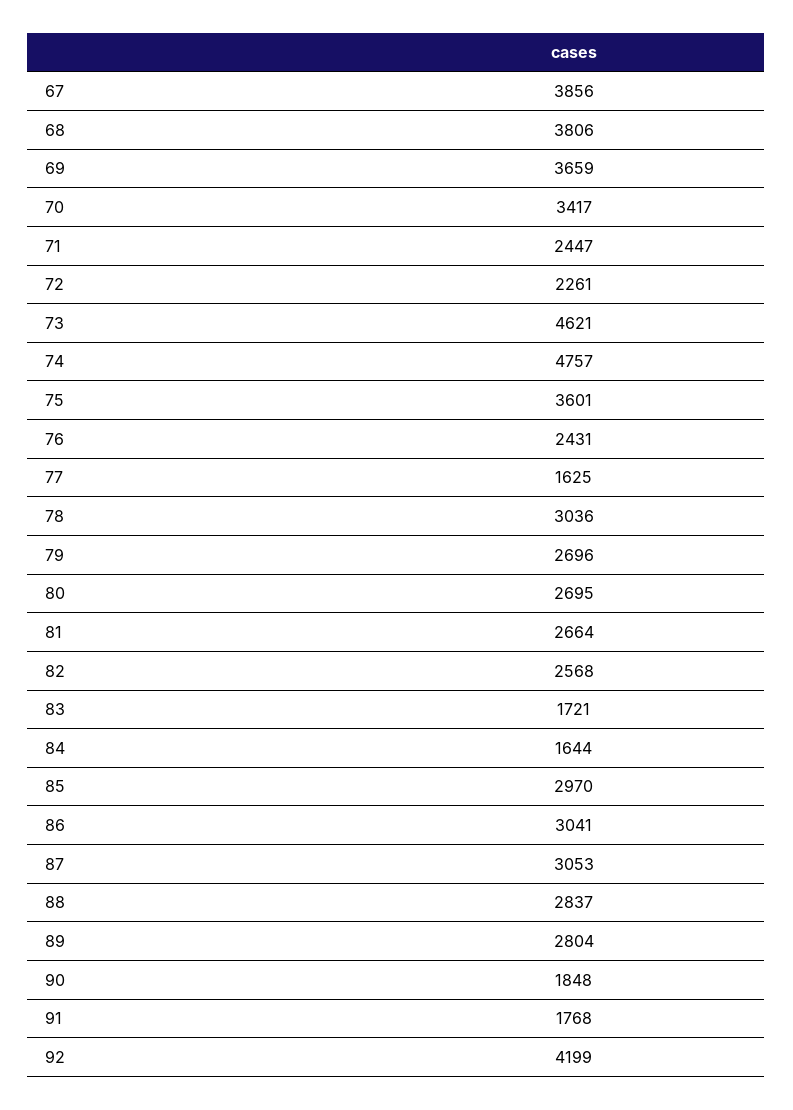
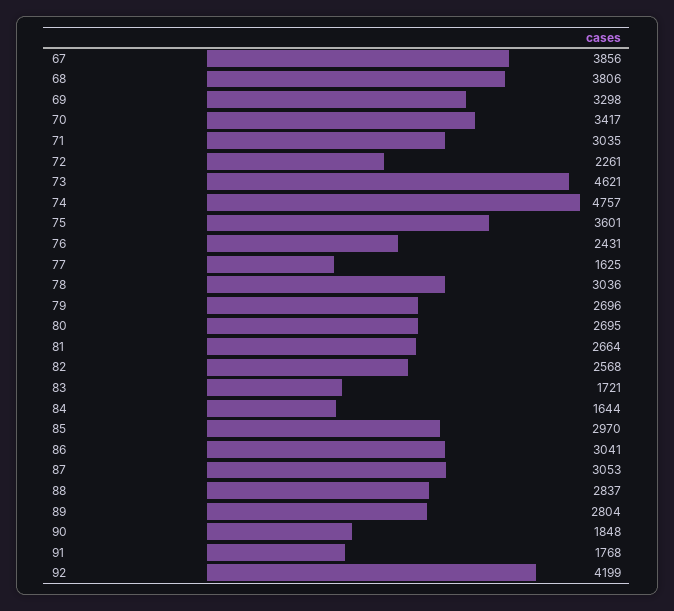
69: 3659 -> 3298
71: 2447 -> 3035

